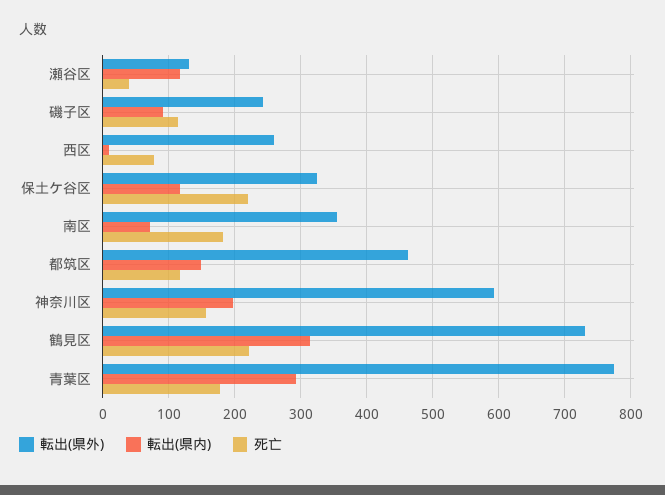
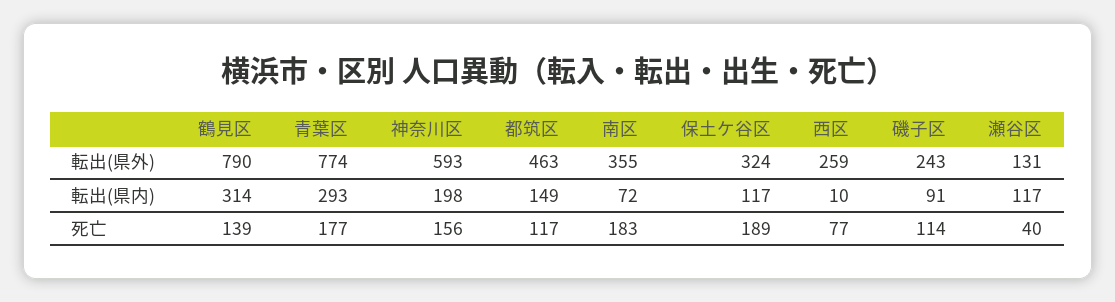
死亡, 保土ケ谷区: 220 -> 189
転出(県外), 鶴見区: 730 -> 790
死亡, 鶴見区: 220 -> 139

